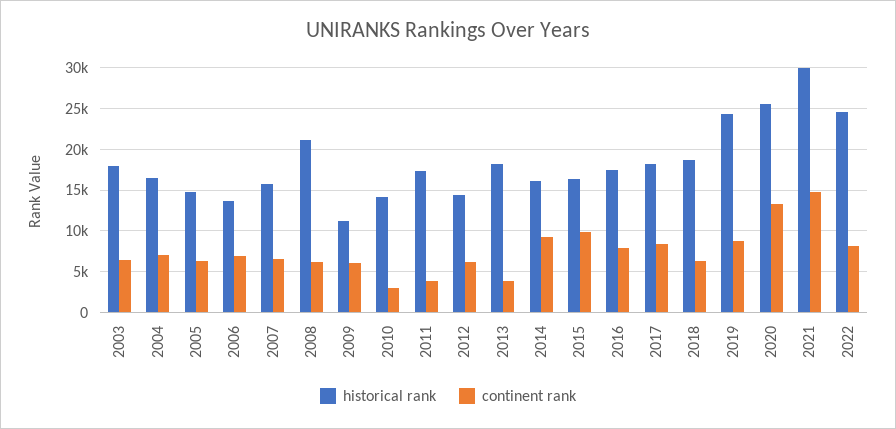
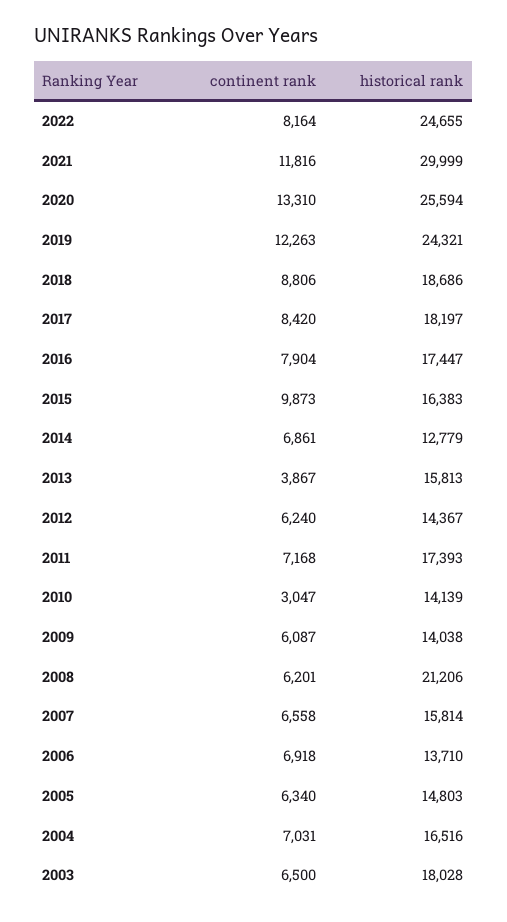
historical rank, 2009: 11000 -> 14038
continent rank, 2011: 4000 -> 7168
historical rank, 2013: 18000 -> 15813
historical rank, 2014: 16000 -> 12779
continent rank, 2014: 9000 -> 6861
continent rank, 2018: 6000 -> 8806
continent rank, 2019: 9000 -> 12263
continent rank, 2021: 15000 -> 11816

